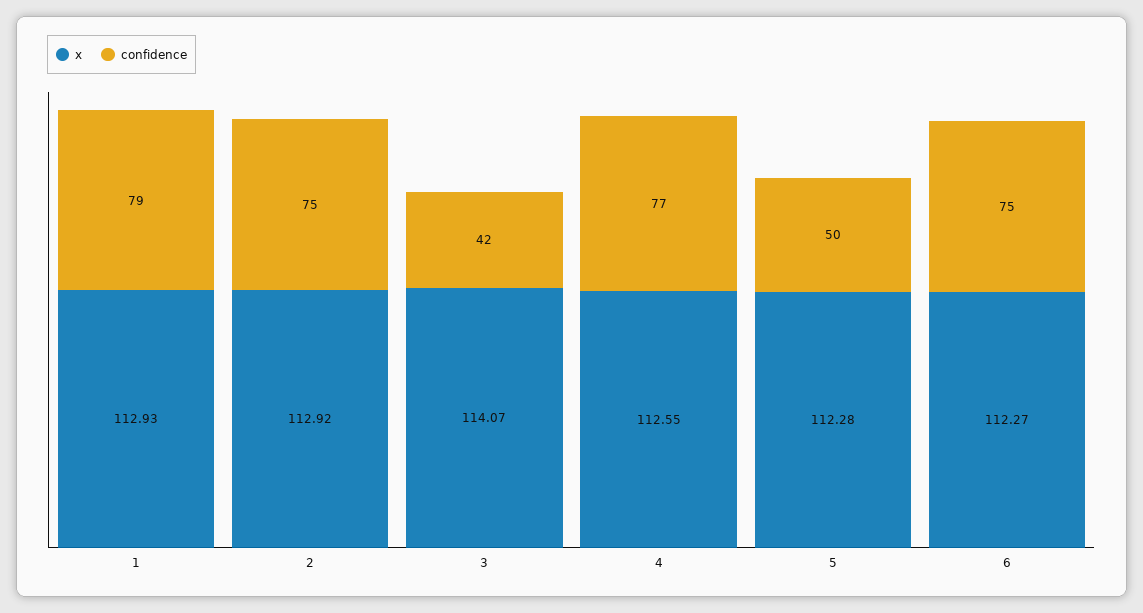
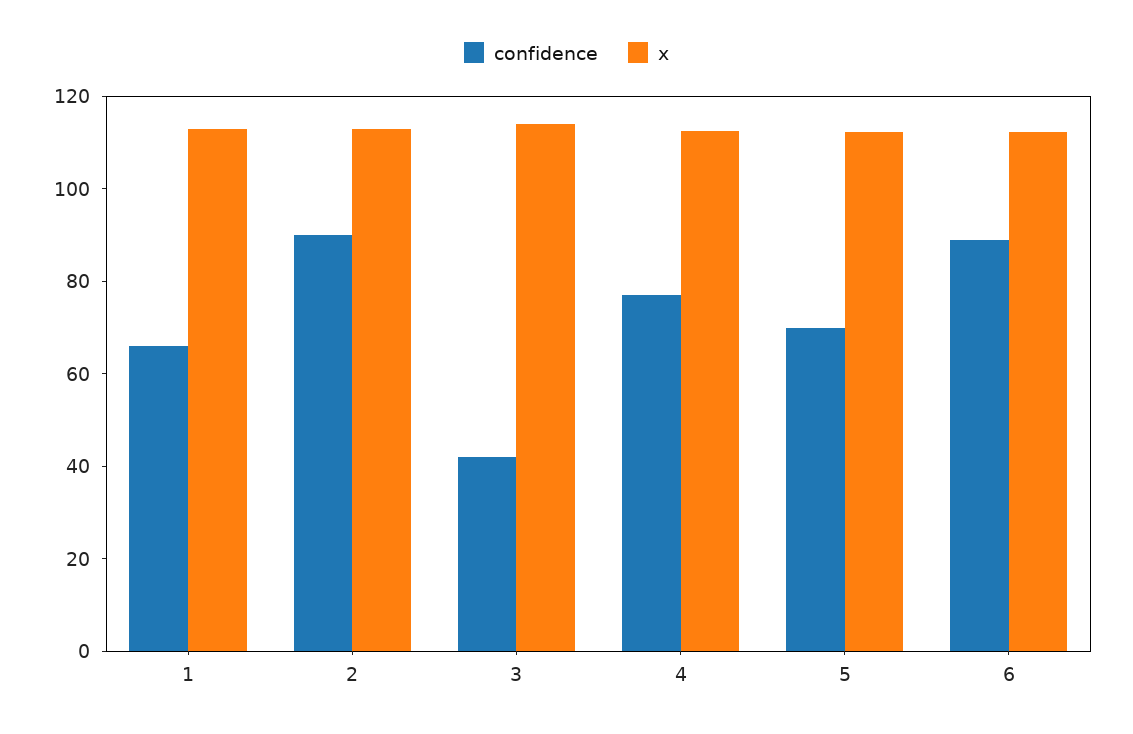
confidence, 1: 79 -> 65
confidence, 2: 75 -> 90
confidence, 5: 50 -> 70
confidence, 6: 75 -> 90

